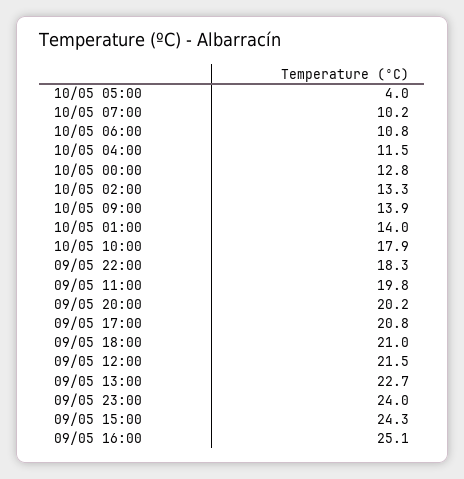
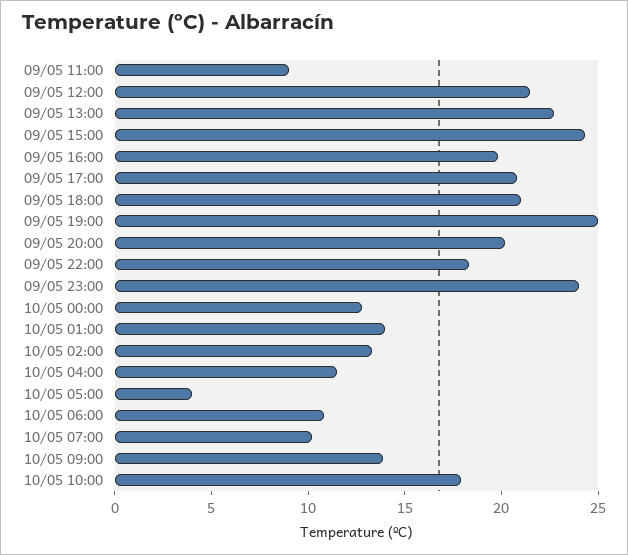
09/05 11:00: 19.8 -> 9
09/05 16:00: 25.1 -> 20
09/05 19:00: none -> 25

